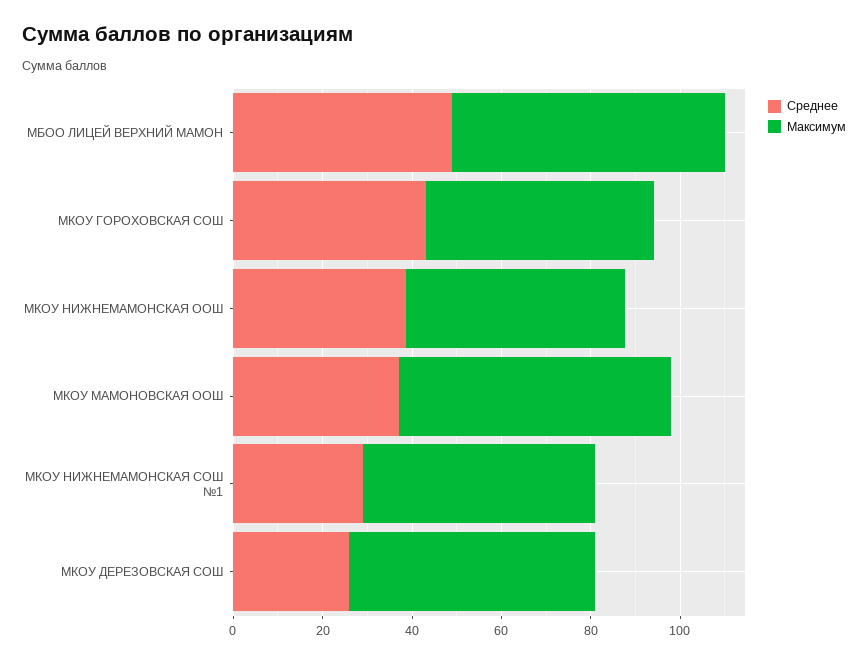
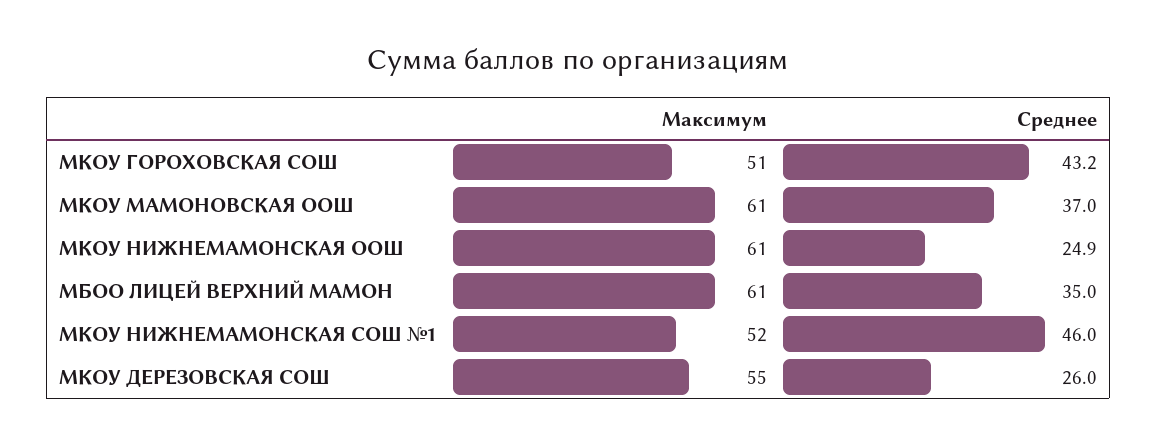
Среднее, МБОО ЛИЦЕЙ ВЕРХНИЙ МАМОН: 50 -> 35
Среднее, МКОУ НИЖНЕМАМОНСКАЯ ООШ: 40 -> 24.9
Максимум, МКОУ НИЖНЕМАМОНСКАЯ ООШ: 50 -> 61
Среднее, МКОУ НИЖНЕМАМОНСКАЯ СОШ №1: 30 -> 46

